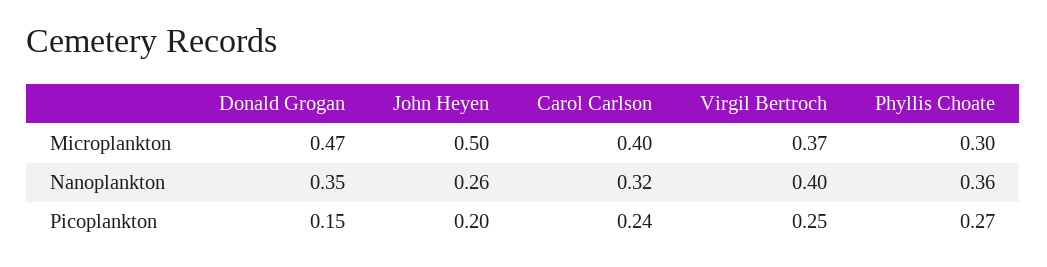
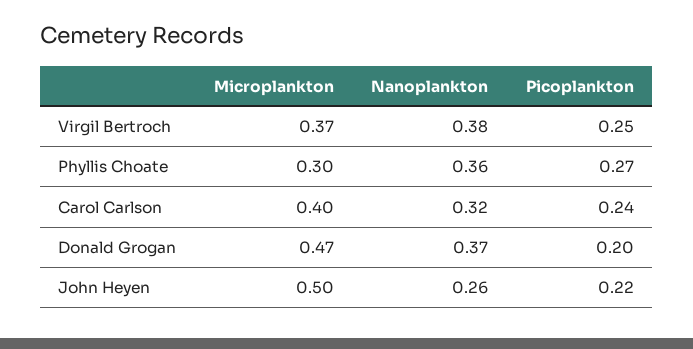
Donald Grogan, Nanoplankton: 0.35 -> 0.37
Virgil Bertroch, Nanoplankton: 0.4 -> 0.38
Donald Grogan, Picoplankton: 0.15 -> 0.2
John Heyen, Picoplankton: 0.2 -> 0.22

